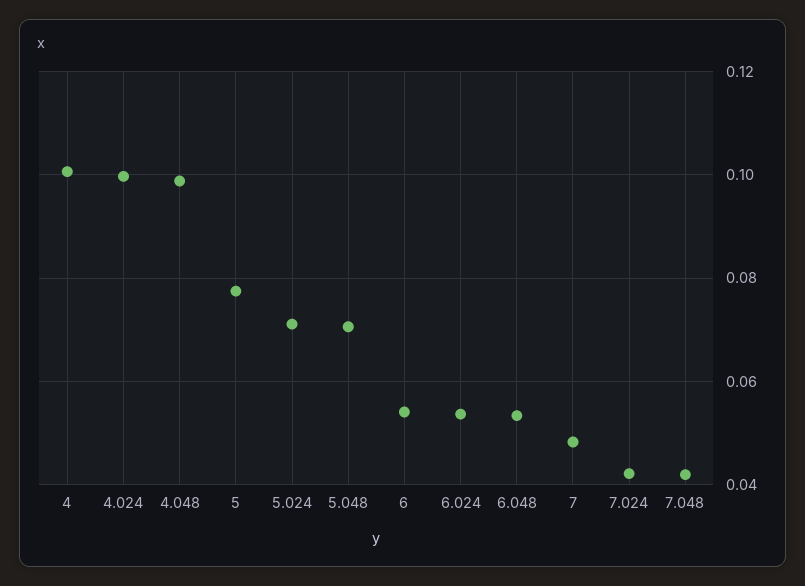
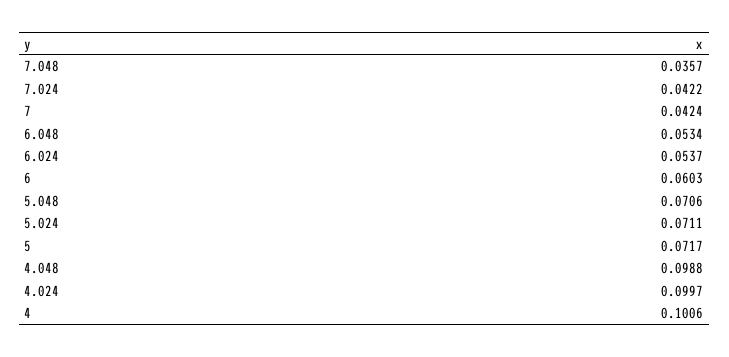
5: 0.078 -> 0.0717
6: 0.054 -> 0.0603
7: 0.048 -> 0.0424
7.048: 0.042 -> 0.0357

